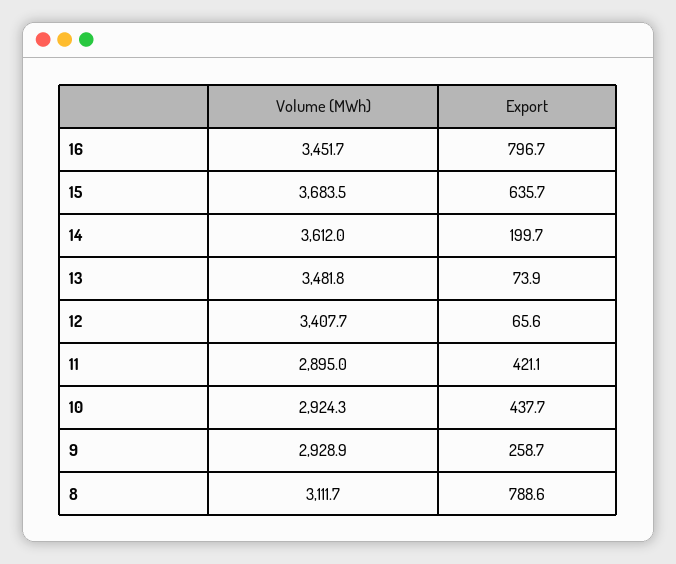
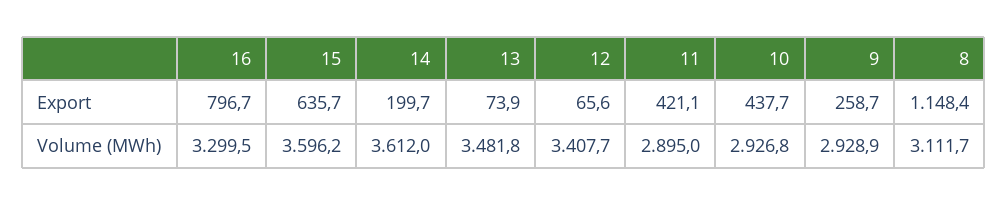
Volume (MWh), 16: 3451.7 -> 3299.5
Volume (MWh), 15: 3683.5 -> 3596.2
Volume (MWh), 10: 2924.3 -> 2926.8
Export, 8: 788.6 -> 1148.4

